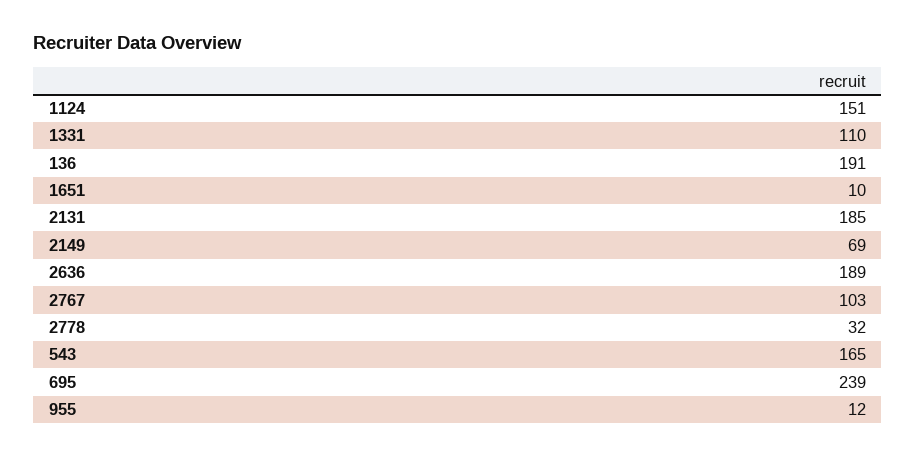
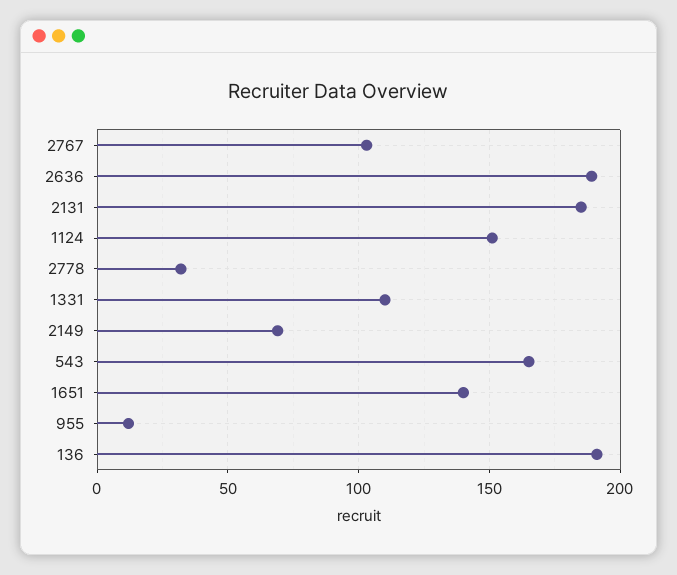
1651: 10 -> 140
695: 239 -> none

